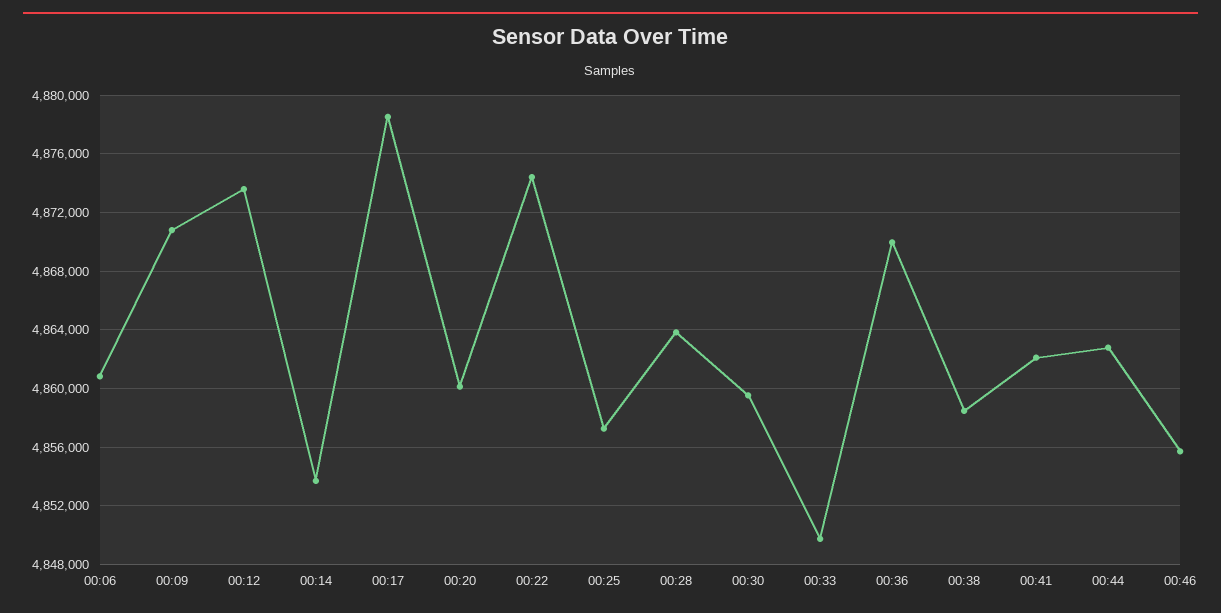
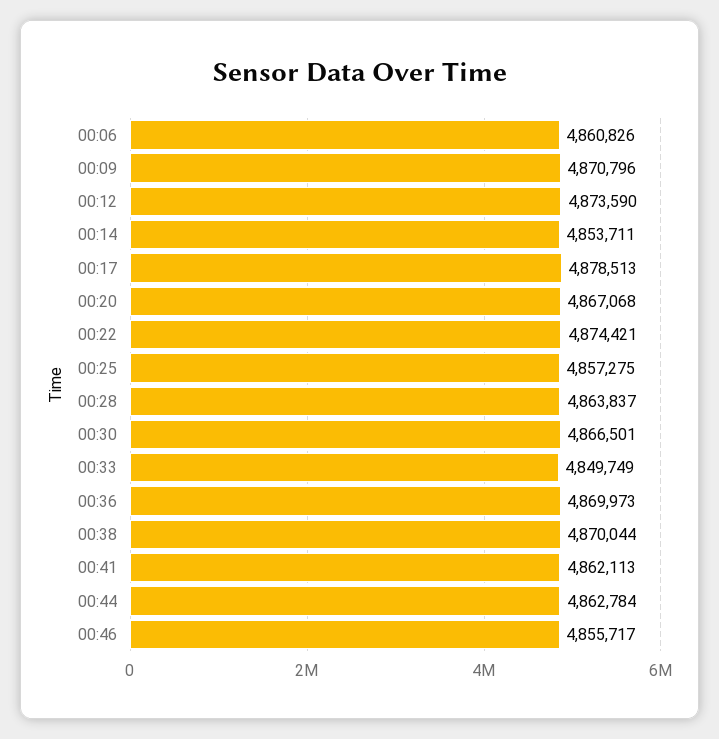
00:20: 4860000 -> 4867068
00:30: 4859500 -> 4866501
00:38: 4858500 -> 4870044

